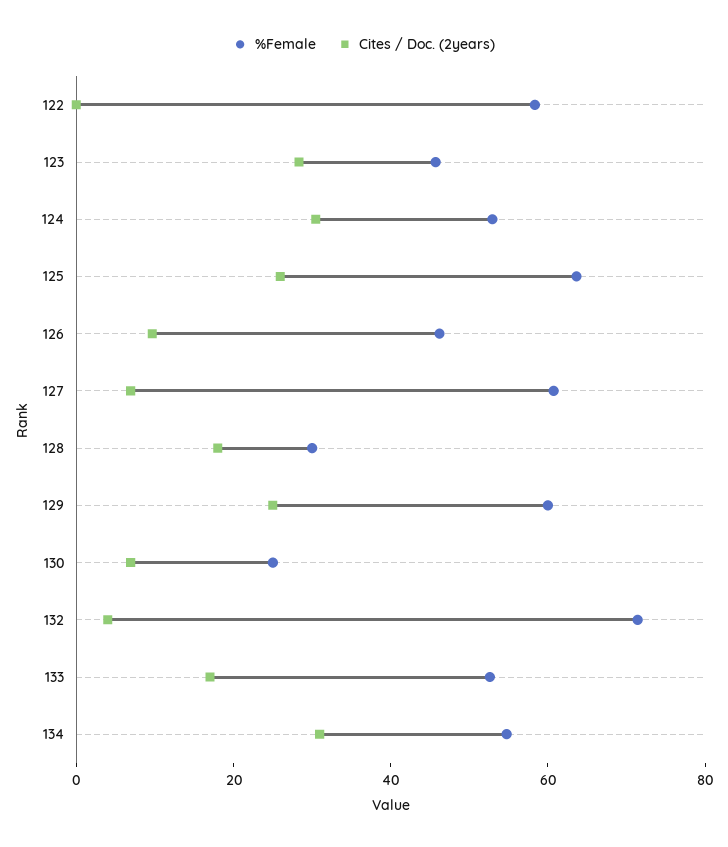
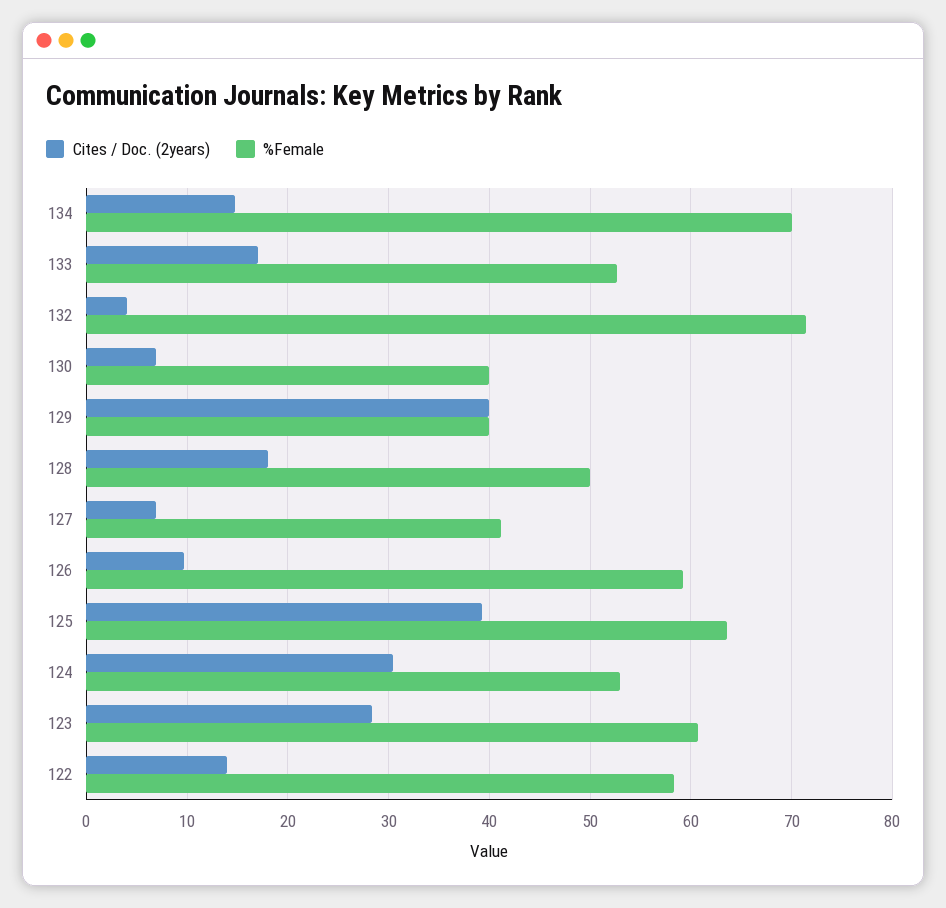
Cites / Doc. (2years), 122: 0 -> 14
%Female, 123: 45 -> 61
Cites / Doc. (2years), 125: 25 -> 39
%Female, 126: 45 -> 59
%Female, 127: 60 -> 41
%Female, 128: 30 -> 50
%Female, 129: 60 -> 40
Cites / Doc. (2years), 129: 25 -> 40
%Female, 130: 25 -> 40
%Female, 134: 55 -> 70
Cites / Doc. (2years), 134: 30 -> 15

